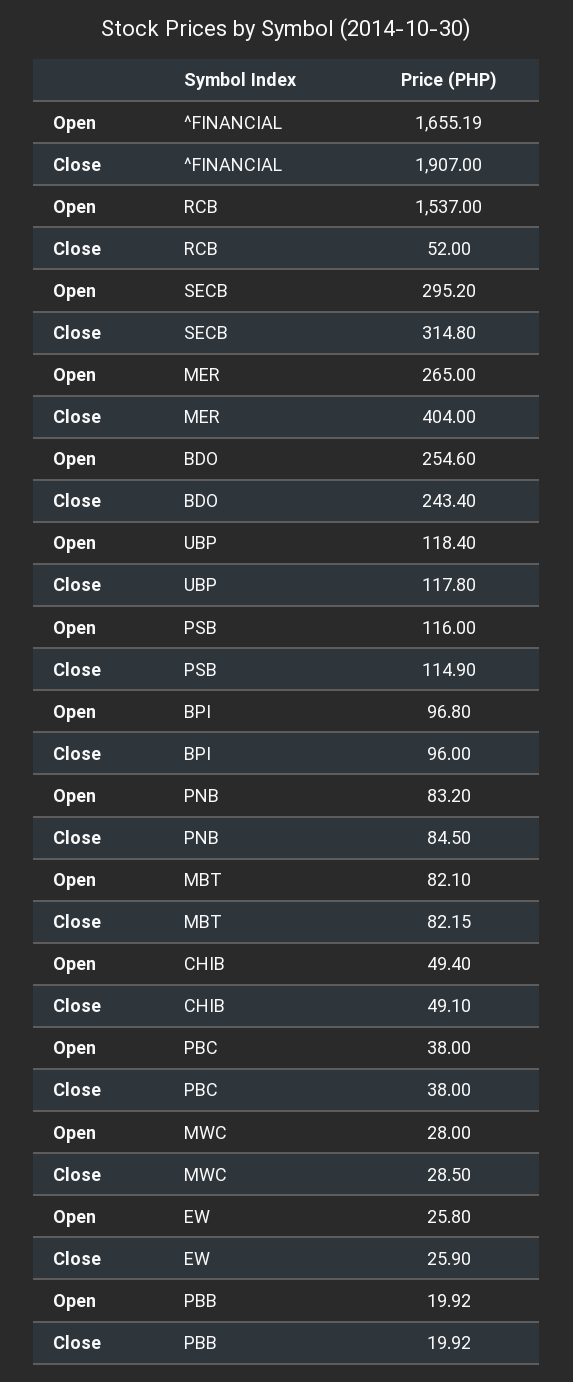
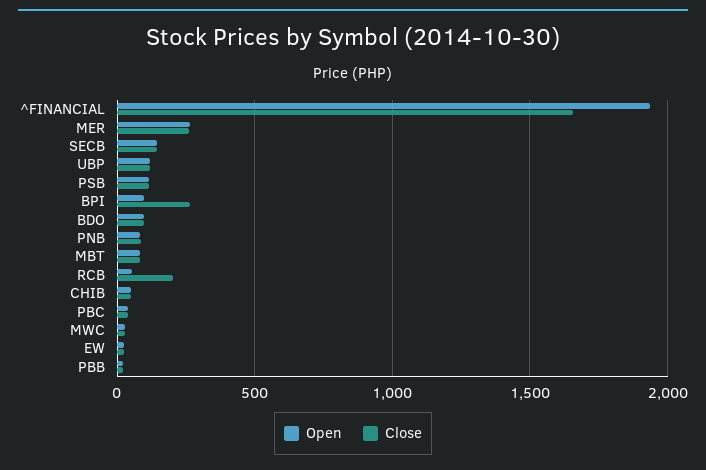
Open, ^FINANCIAL: 1655.19 -> 1950
Close, ^FINANCIAL: 1907 -> 1650
Open, RCB: 1537 -> 50
Close, RCB: 52 -> 200
Open, SECB: 295.2 -> 150
Close, SECB: 314.8 -> 150
Close, MER: 404 -> 250
Open, BDO: 254.6 -> 100
Close, BDO: 243.4 -> 100
Close, BPI: 96 -> 250

